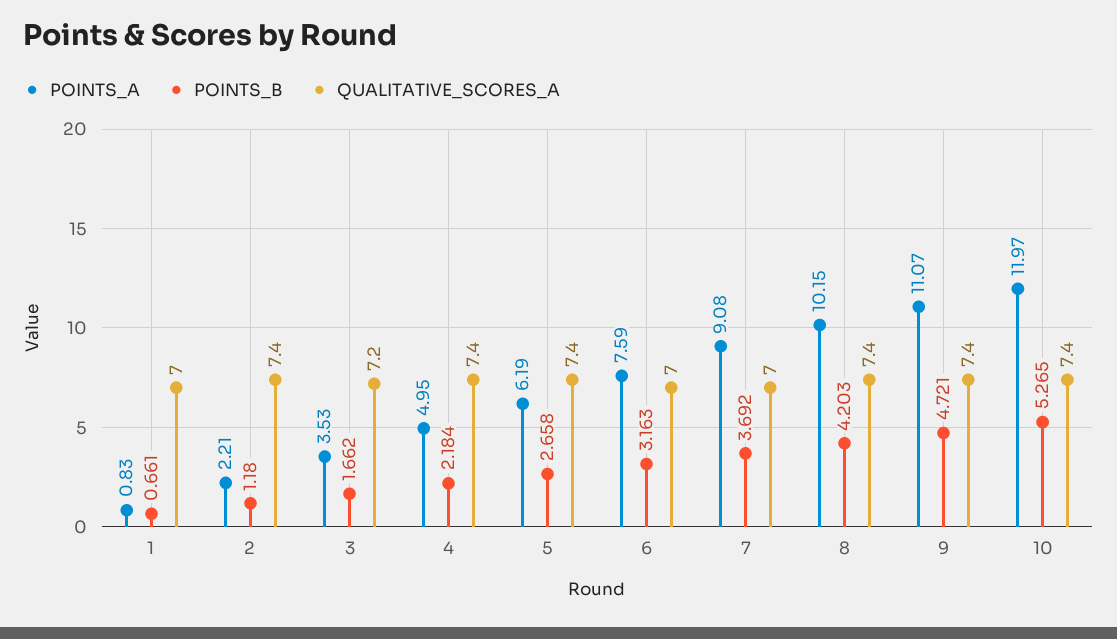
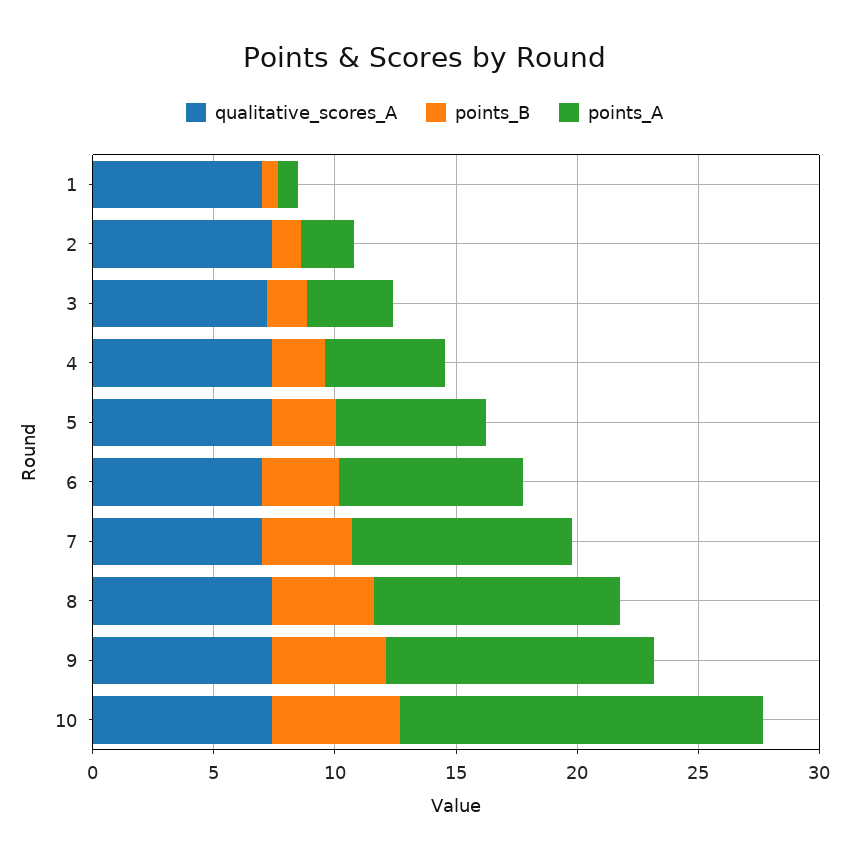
POINTS_A, 10: 11.97 -> 15

